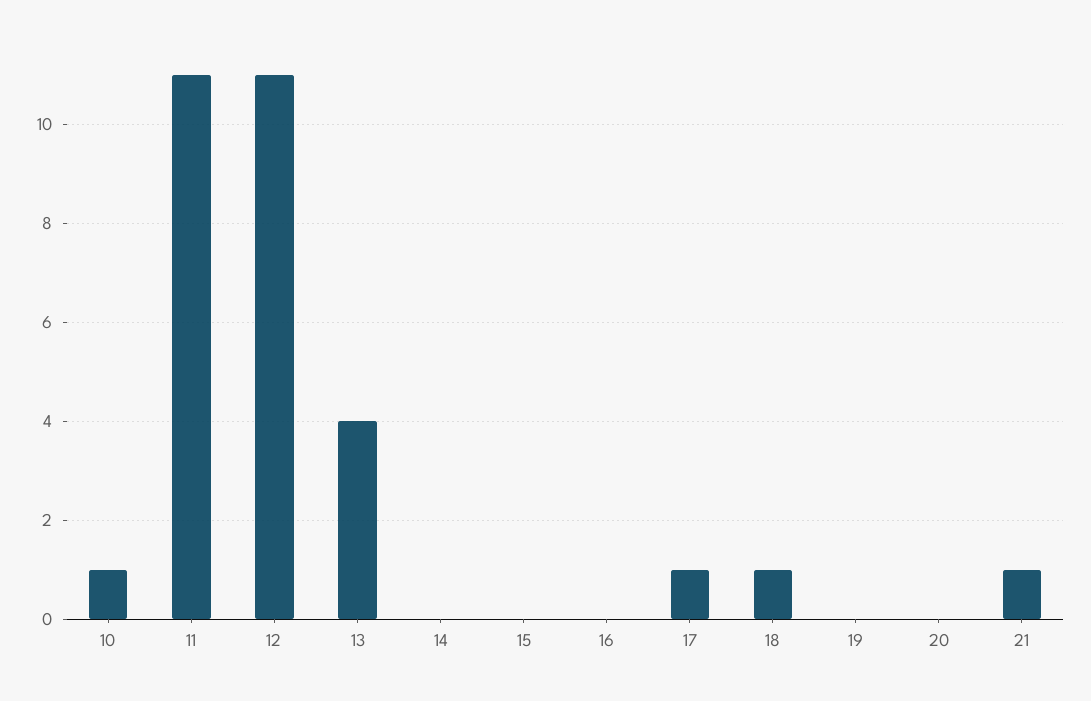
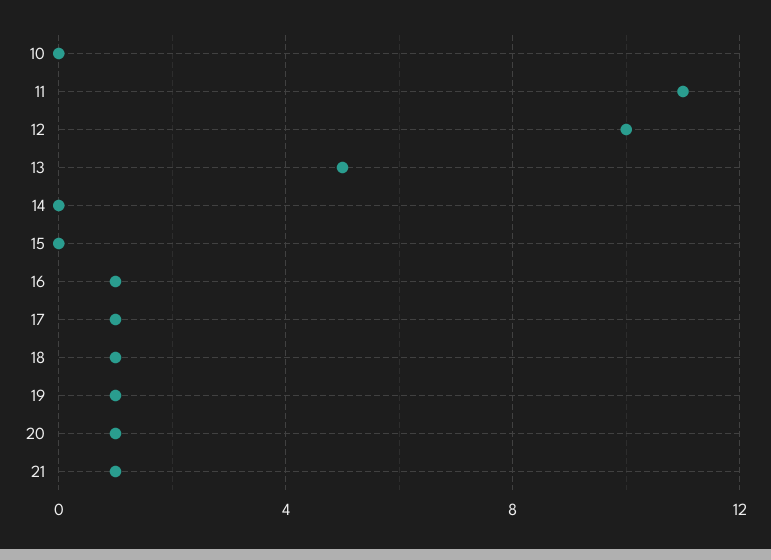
10: 1 -> 0
12: 11 -> 10
13: 4 -> 5
16: 0 -> 1
19: 0 -> 1
20: 0 -> 1

